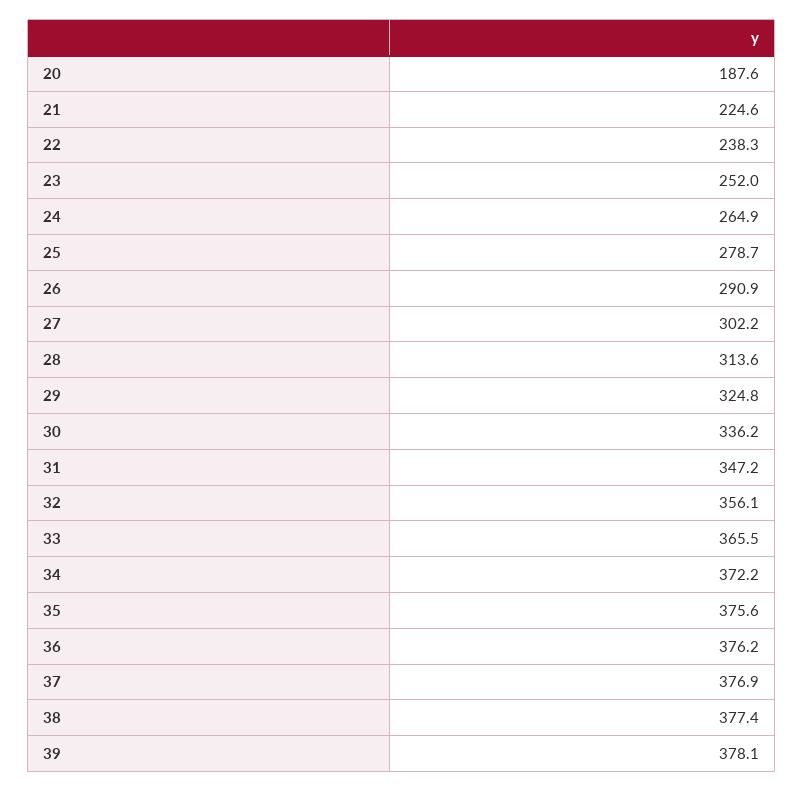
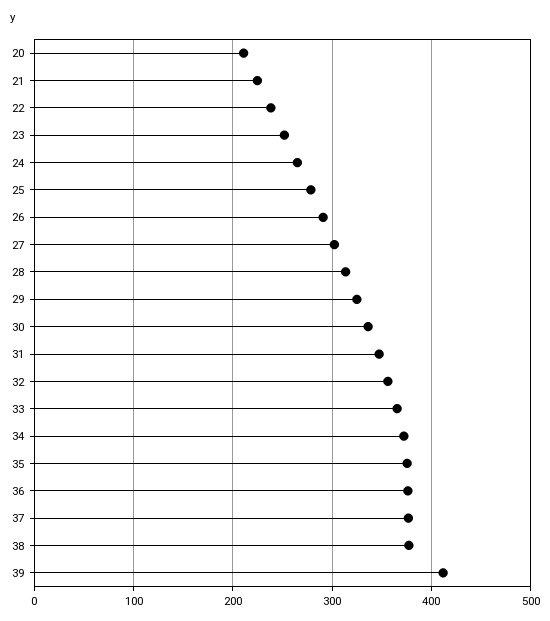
20: 187.6 -> 210
39: 378.1 -> 410

